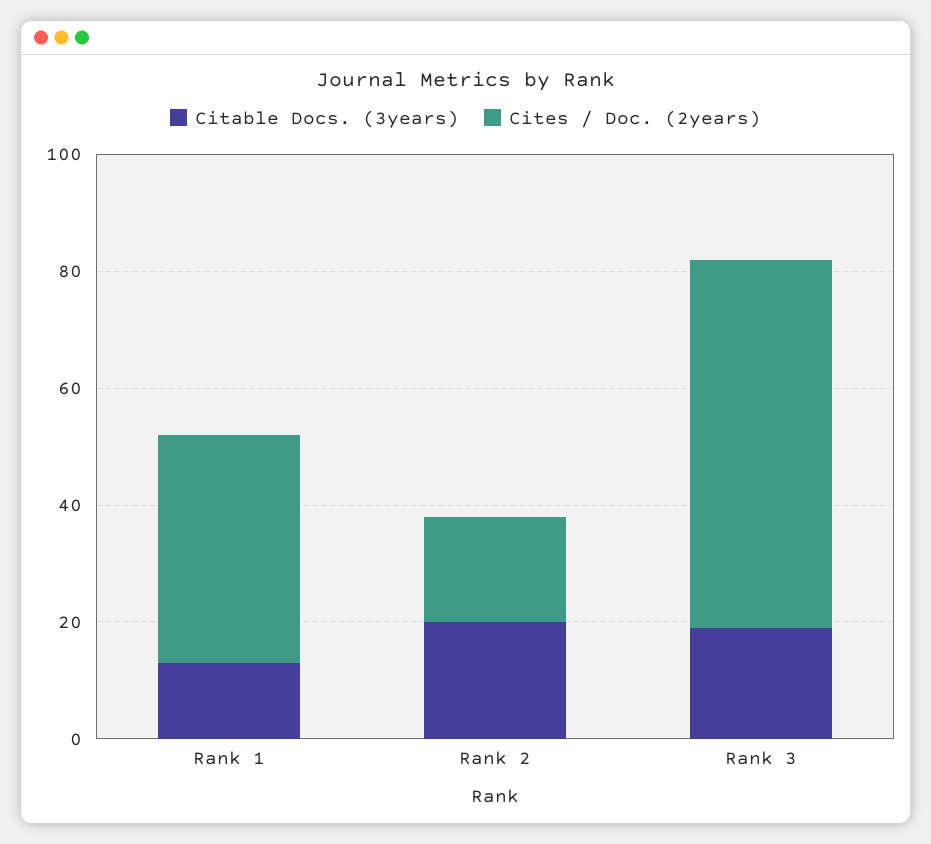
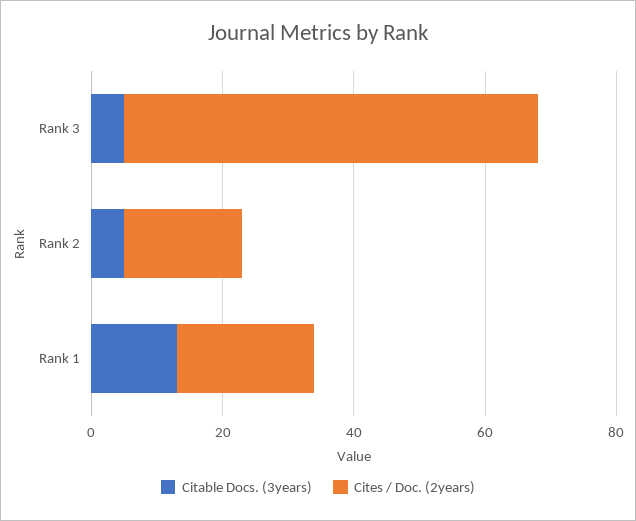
Cites / Doc. (2years), Rank 1: 40 -> 20
Citable Docs. (3years), Rank 2: 20 -> 5
Citable Docs. (3years), Rank 3: 20 -> 5

